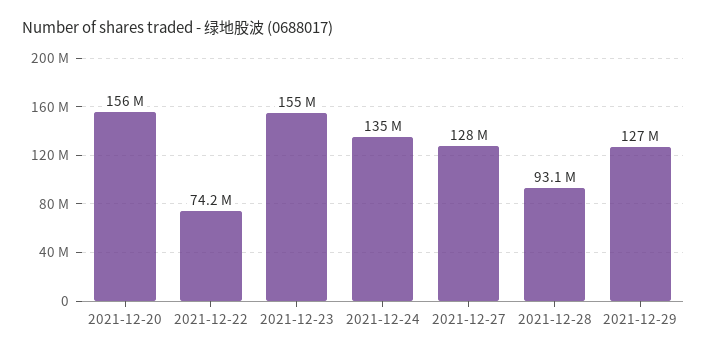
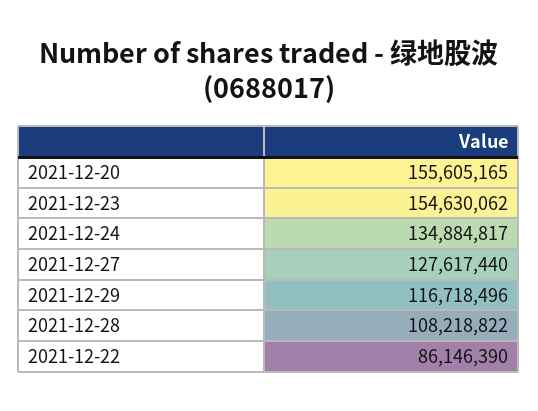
2021-12-22: 74200000 -> 86146390
2021-12-28: 93100000 -> 108218822
2021-12-29: 127000000 -> 116718496

